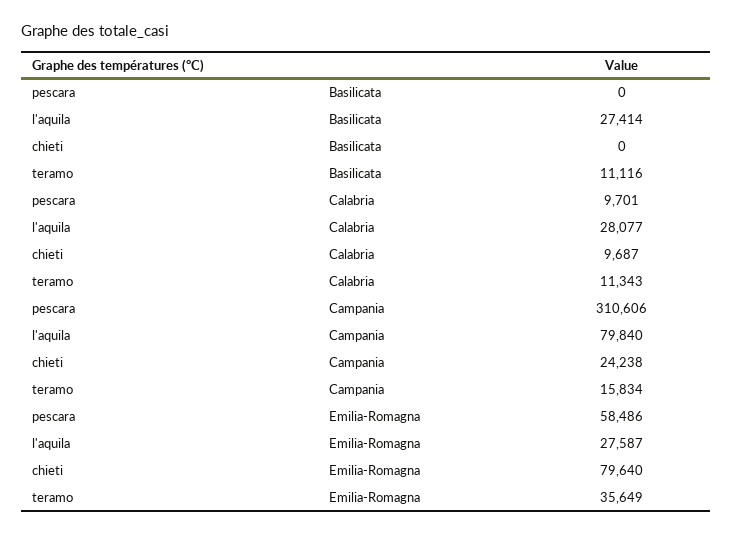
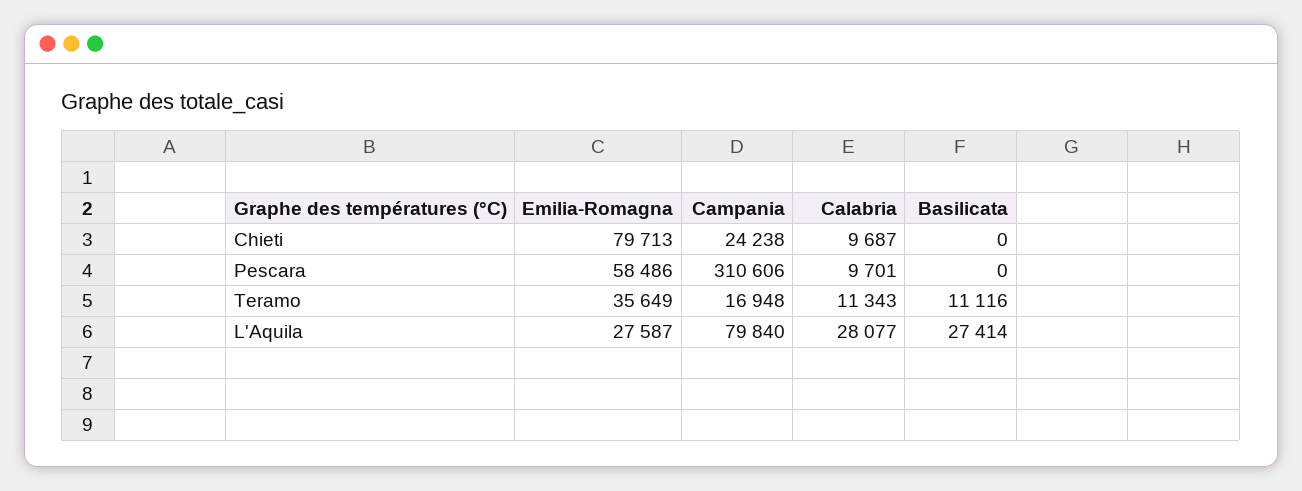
teramo, Campania: 15834 -> 16948
chieti, Emilia-Romagna: 79640 -> 79713

